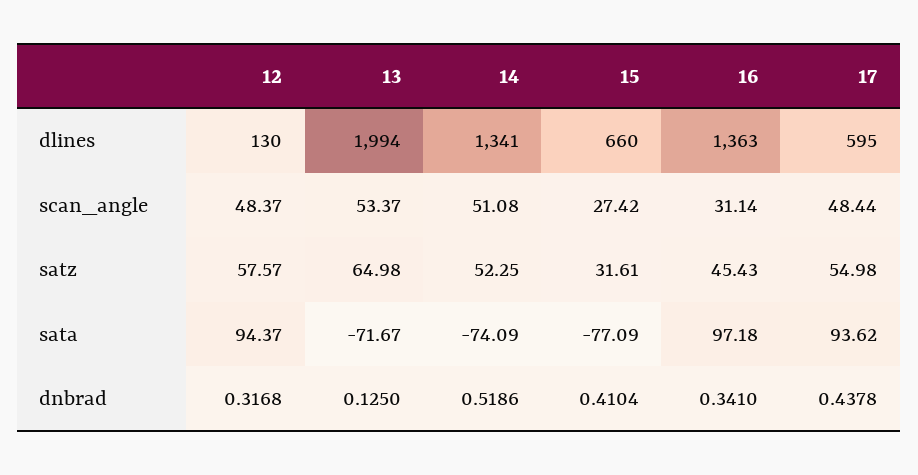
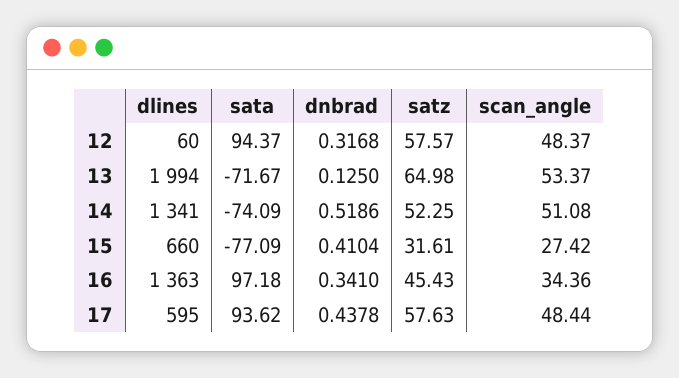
12, dlines: 130 -> 60
16, scan_angle: 31.14 -> 34.36
17, satz: 54.98 -> 57.63

